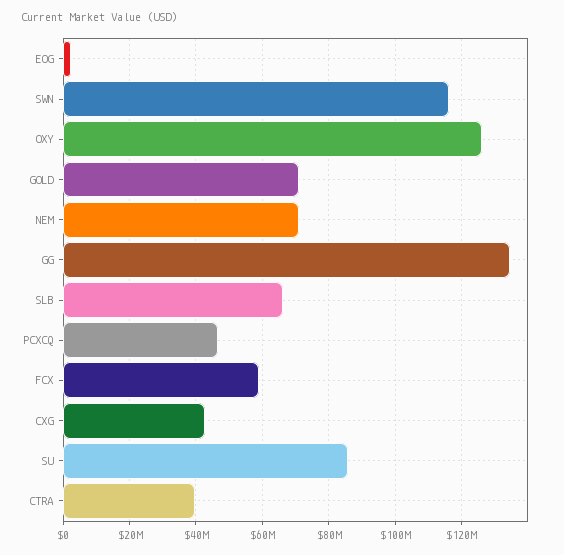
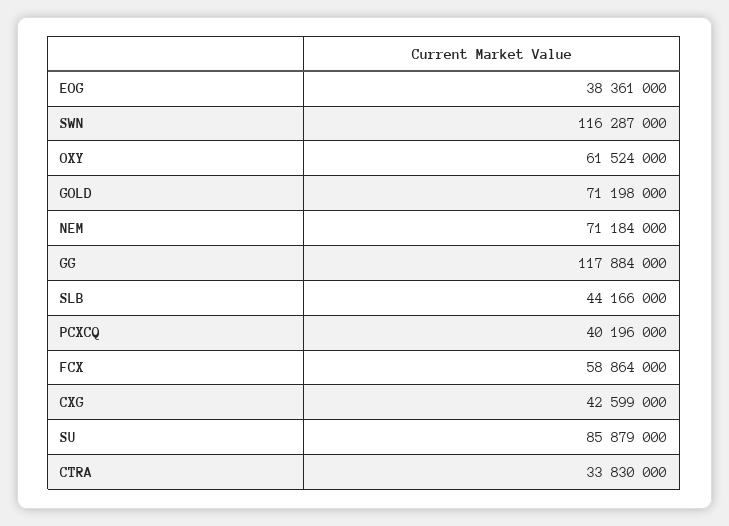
EOG: 2000000 -> 38361000
OXY: 126000000 -> 61524000
GG: 134000000 -> 117884000
SLB: 66000000 -> 44166000
PCXCQ: 46000000 -> 40196000
CTRA: 40000000 -> 33830000

